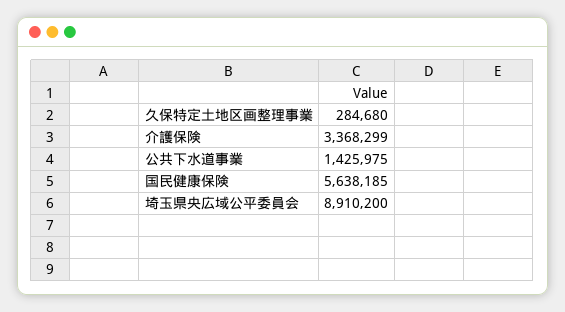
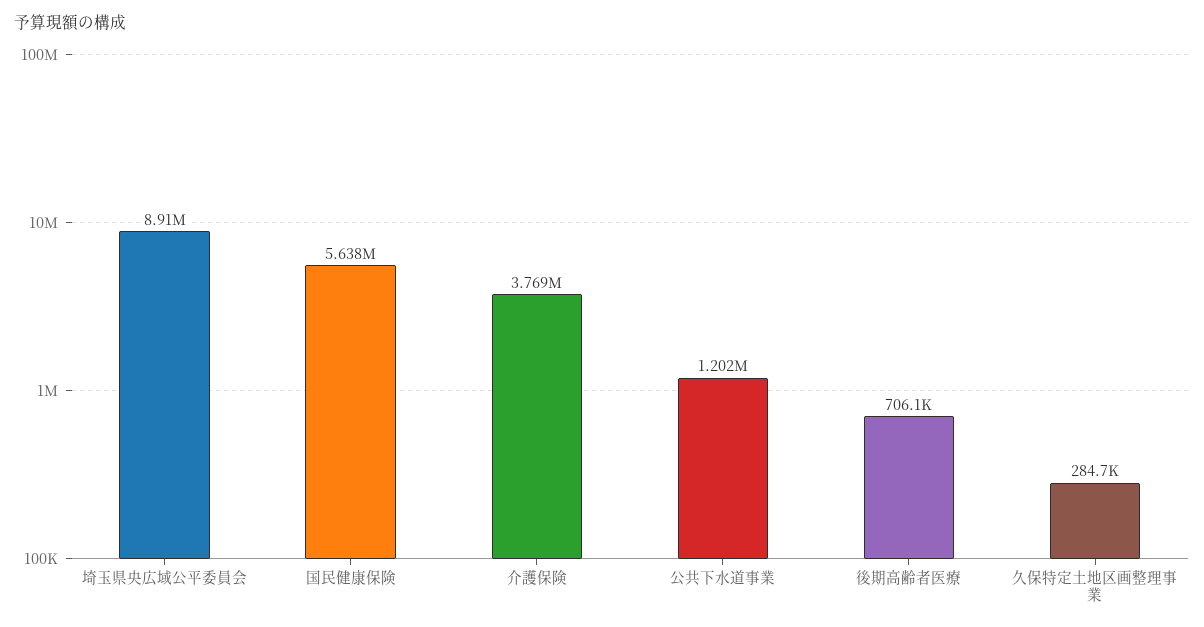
介護保険: 3368299 -> 3769000
公共下水道事業: 1425975 -> 1202000
後期高齢者医療: none -> 706100

